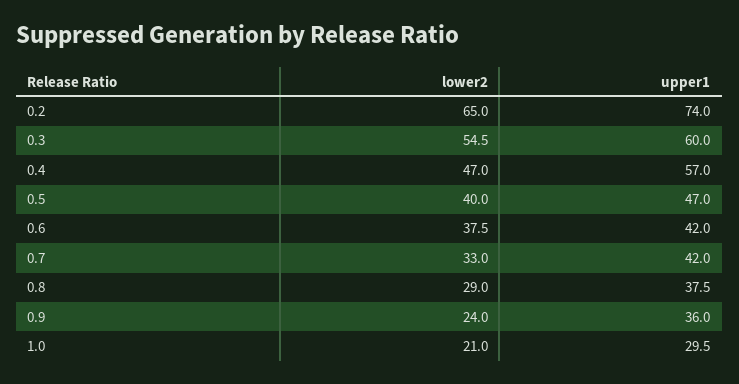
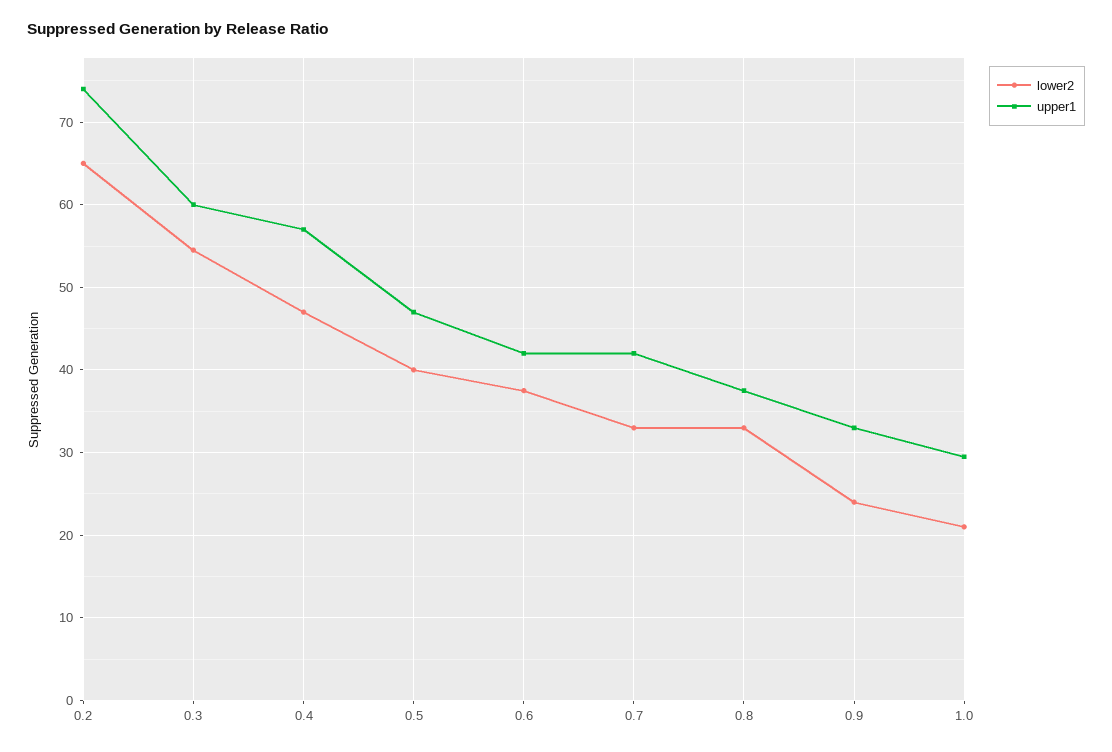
lower2, 0.8: 29 -> 33
upper1, 0.9: 36 -> 33

